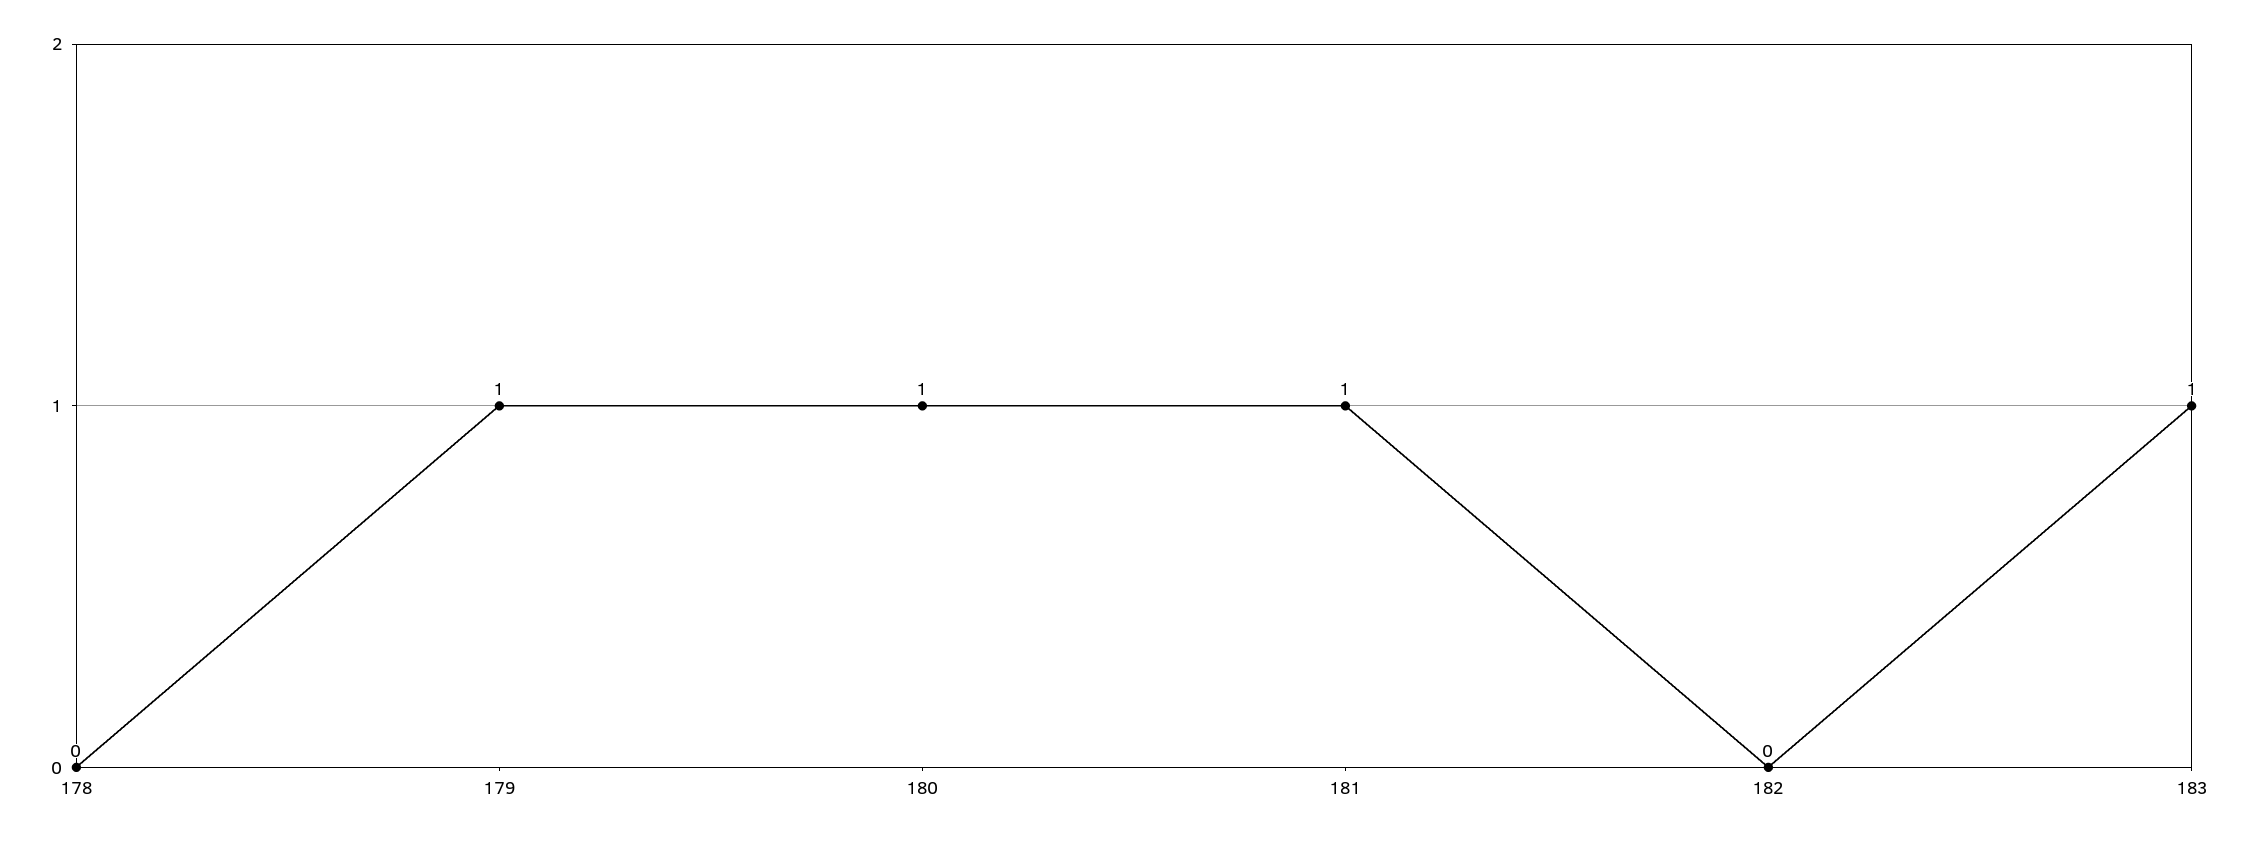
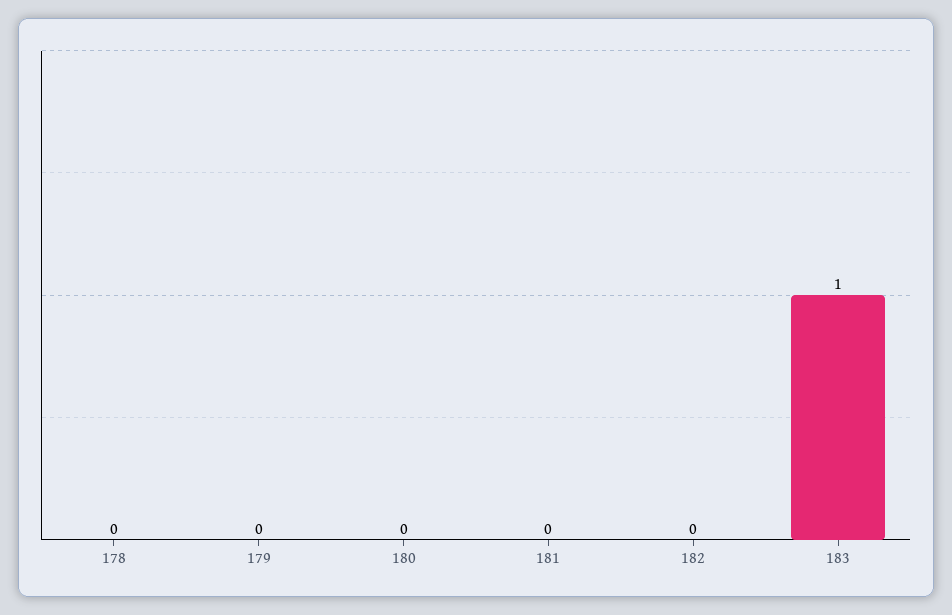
179: 1 -> 0
180: 1 -> 0
181: 1 -> 0

